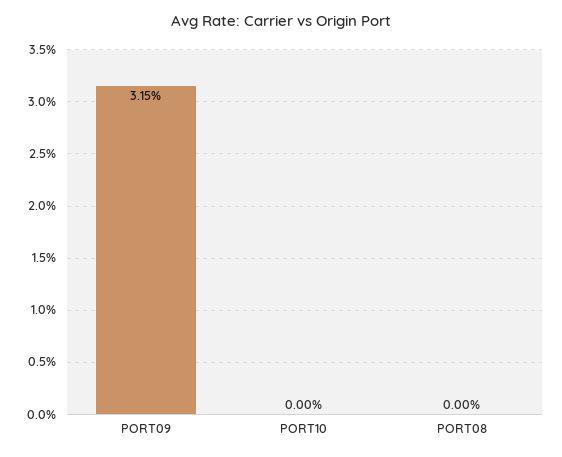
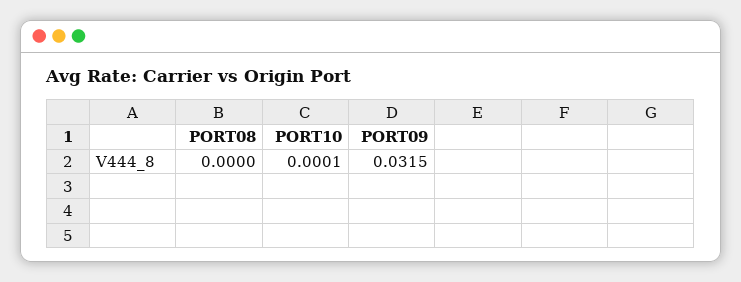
PORT10: 0 -> 0.0001

